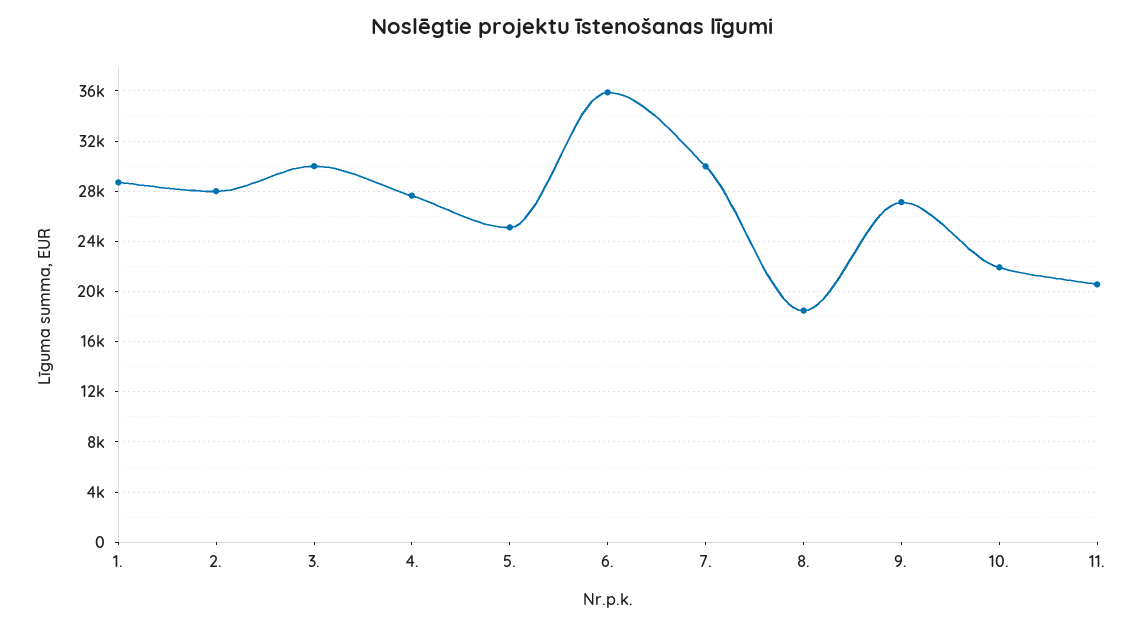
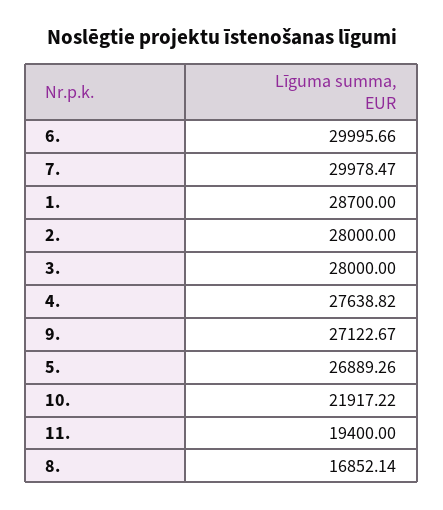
3.: 30000 -> 28000
5.: 25000 -> 26889.26
6.: 36000 -> 29995.66
8.: 18500 -> 16852.14
11.: 20500 -> 19400

